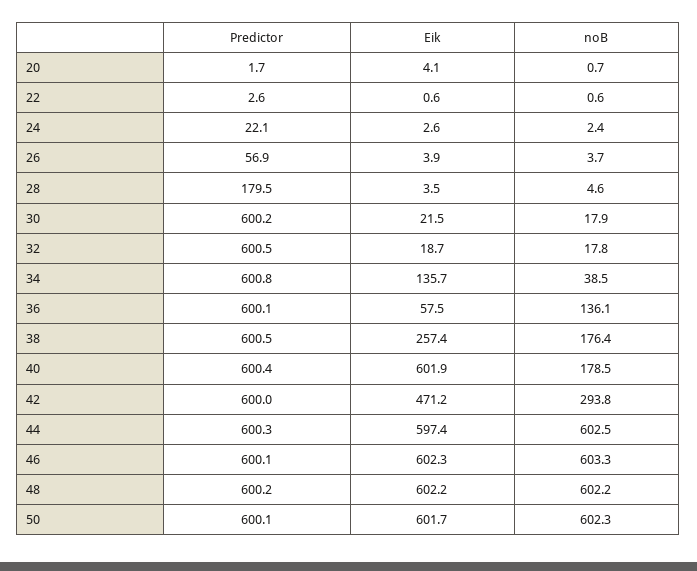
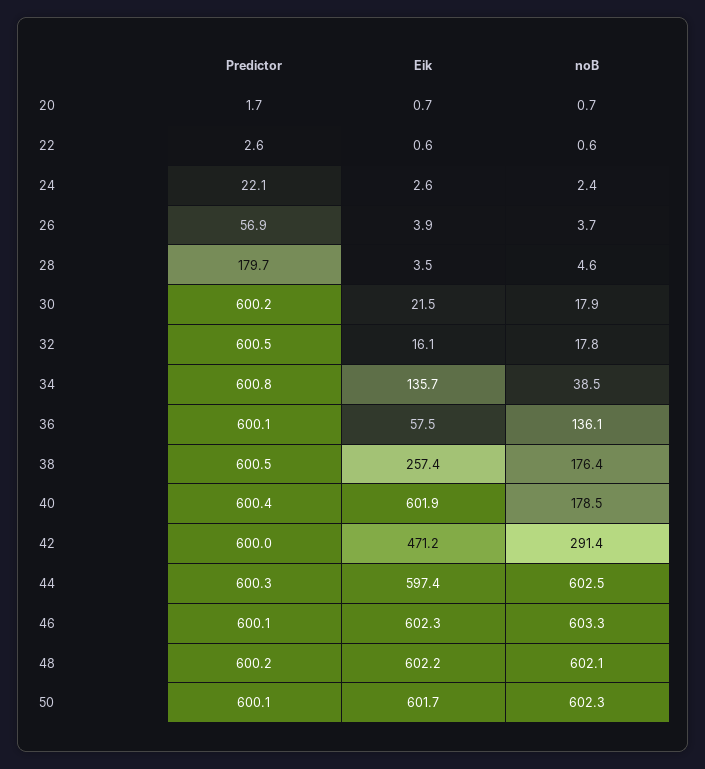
Eik, 20: 4.1 -> 0.7
Predictor, 28: 179.5 -> 179.7
Eik, 32: 18.7 -> 16.1
noB, 42: 293.8 -> 291.4
noB, 48: 602.2 -> 602.1

